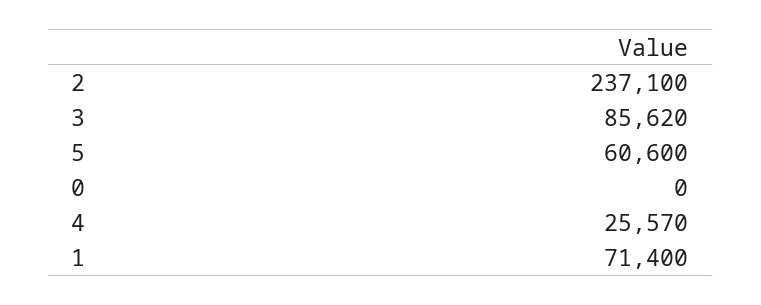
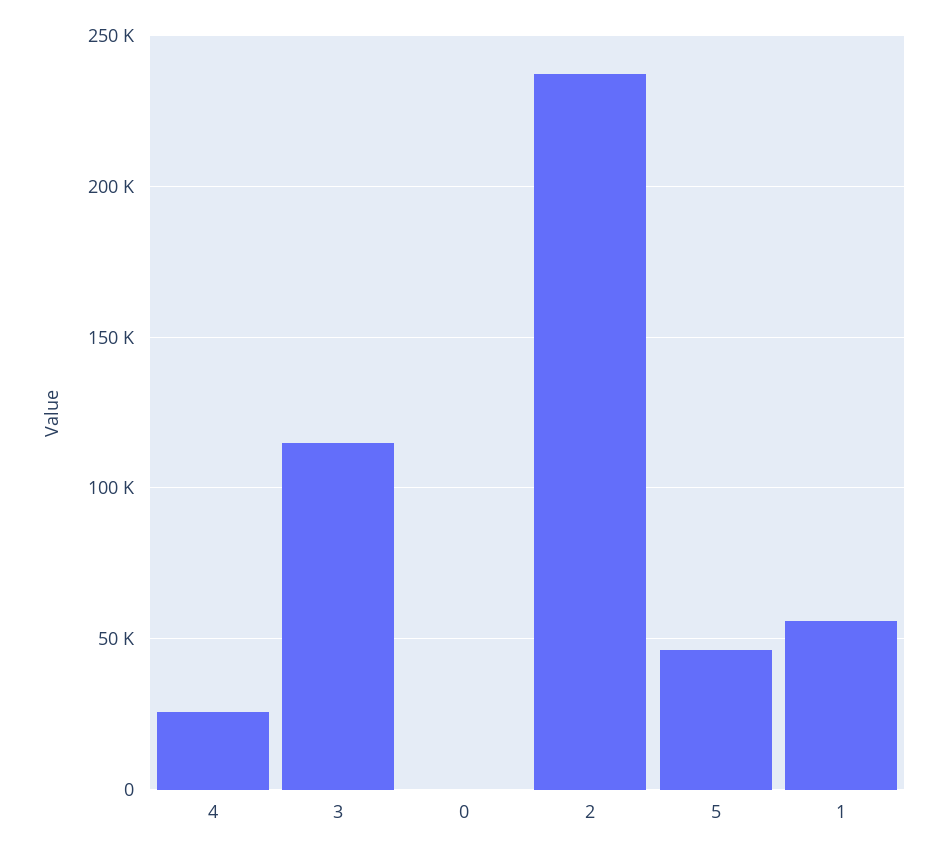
3: 85620 -> 115000
5: 60600 -> 45000
1: 71400 -> 55000

